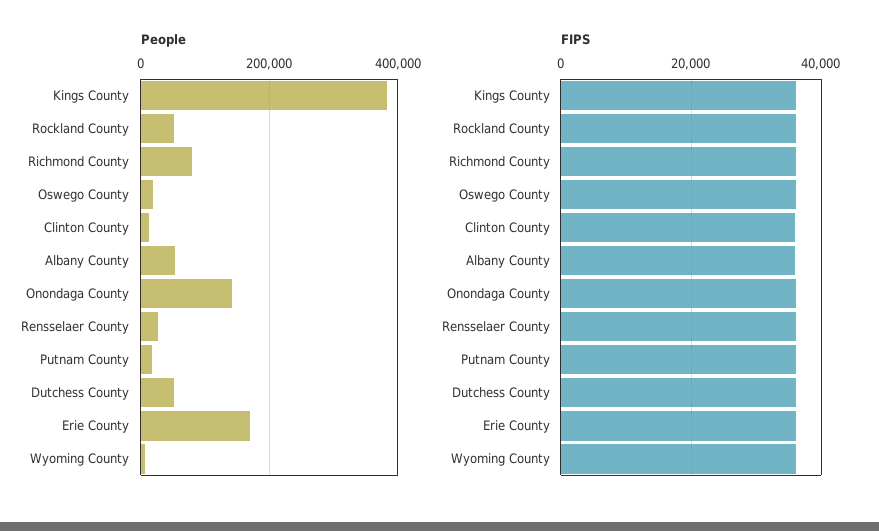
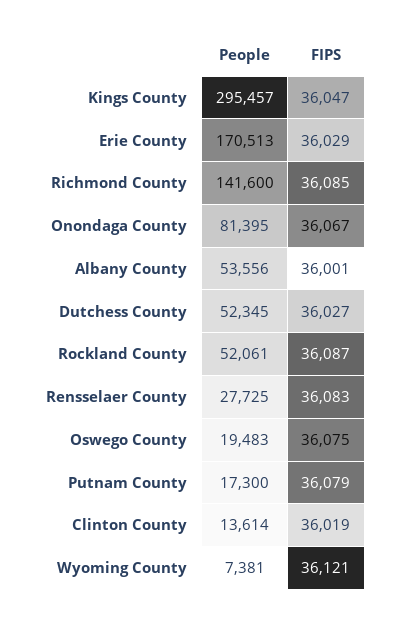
People, Kings County: 380000 -> 295457
People, Richmond County: 80000 -> 141600
People, Onondaga County: 140000 -> 81395

